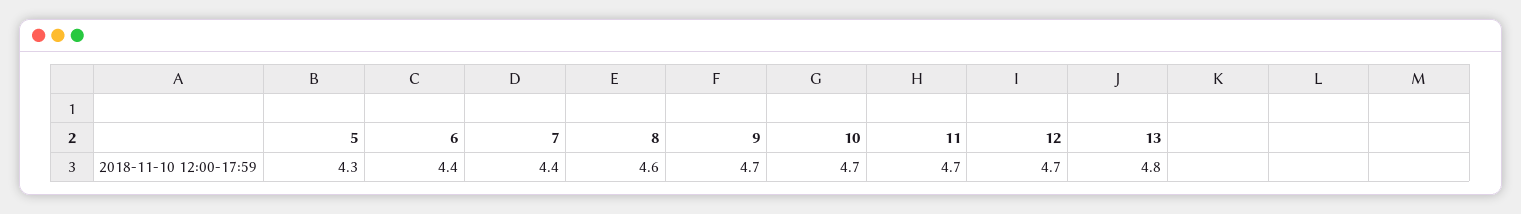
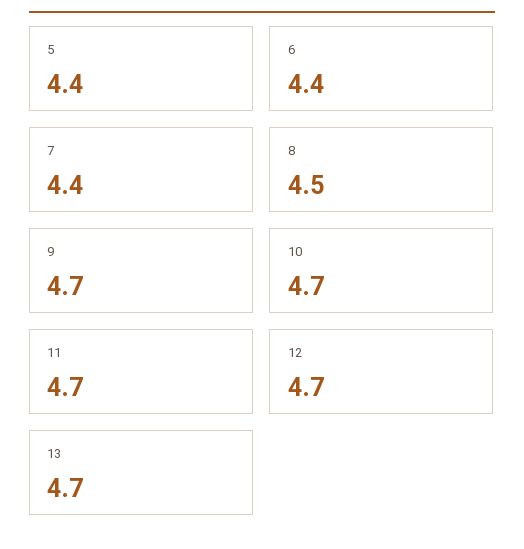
5: 4.3 -> 4.4
8: 4.6 -> 4.5
13: 4.8 -> 4.7

